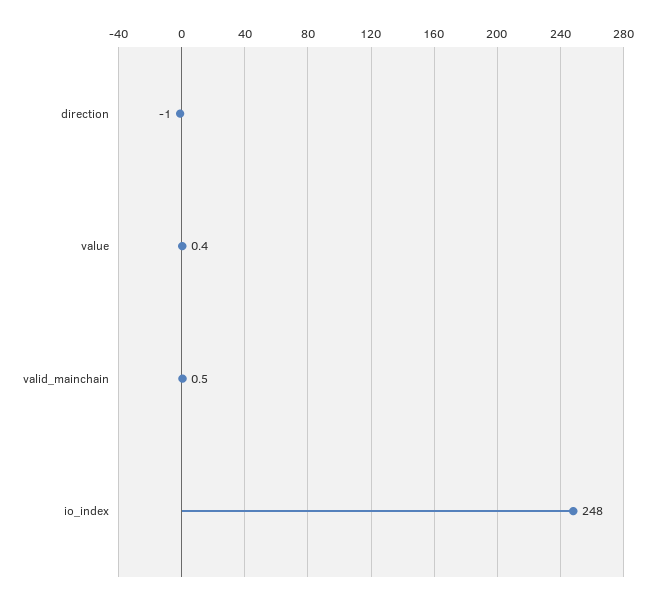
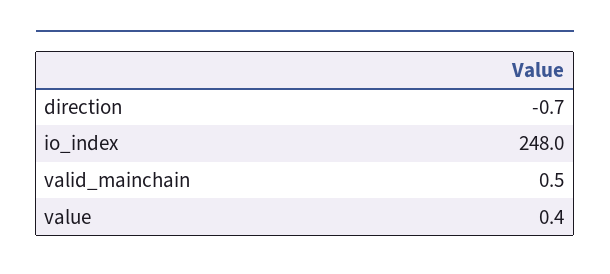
direction: -1 -> -0.7

